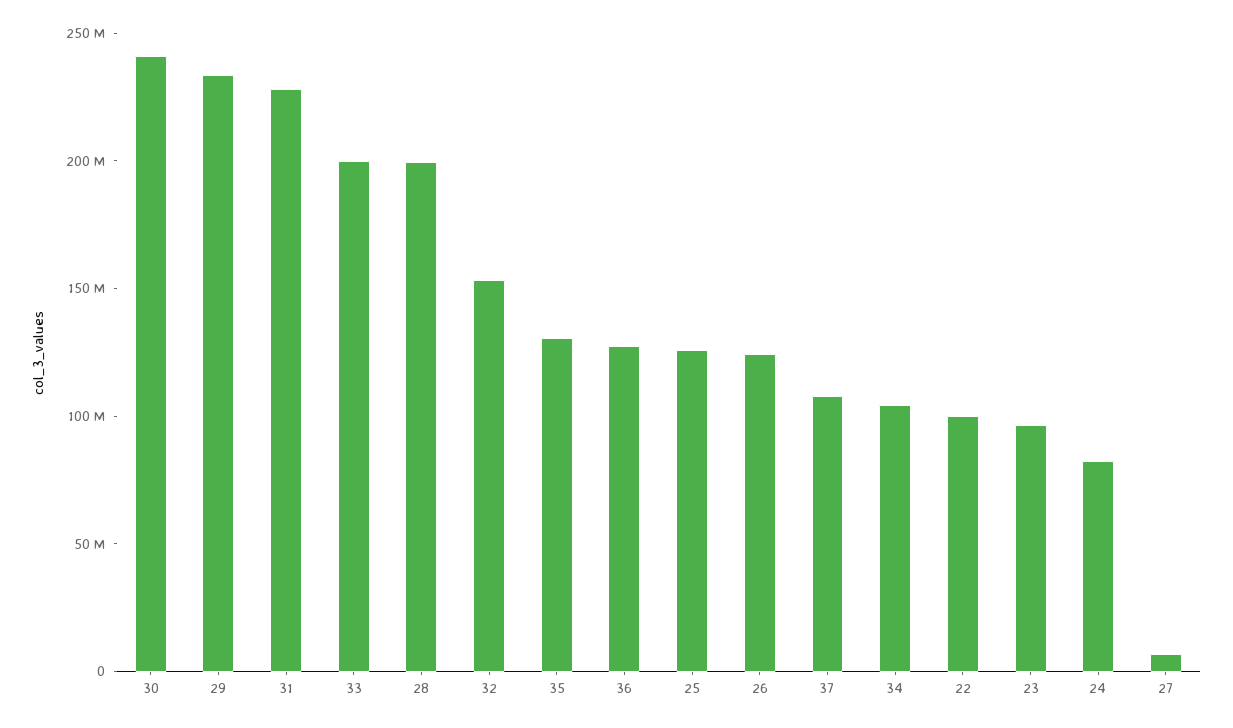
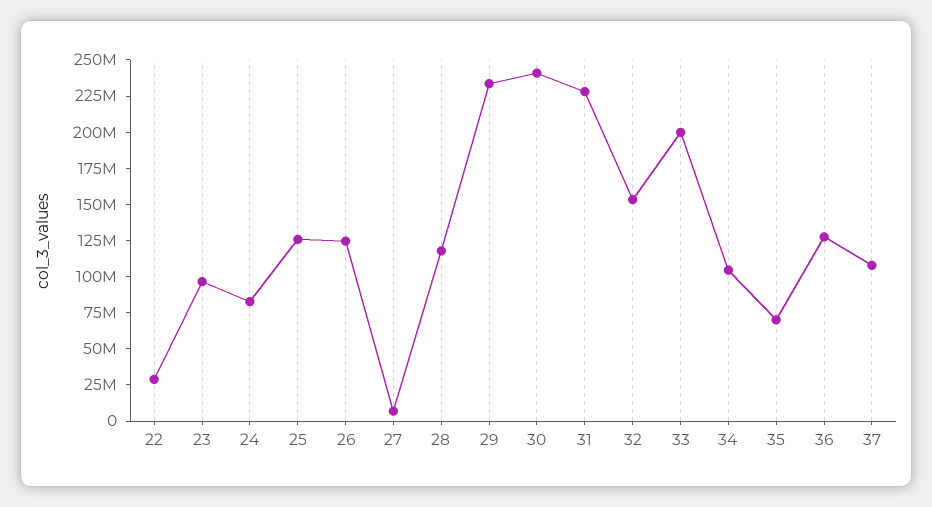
28: 200000000 -> 125000000
35: 130000000 -> 75000000
22: 100000000 -> 25000000

